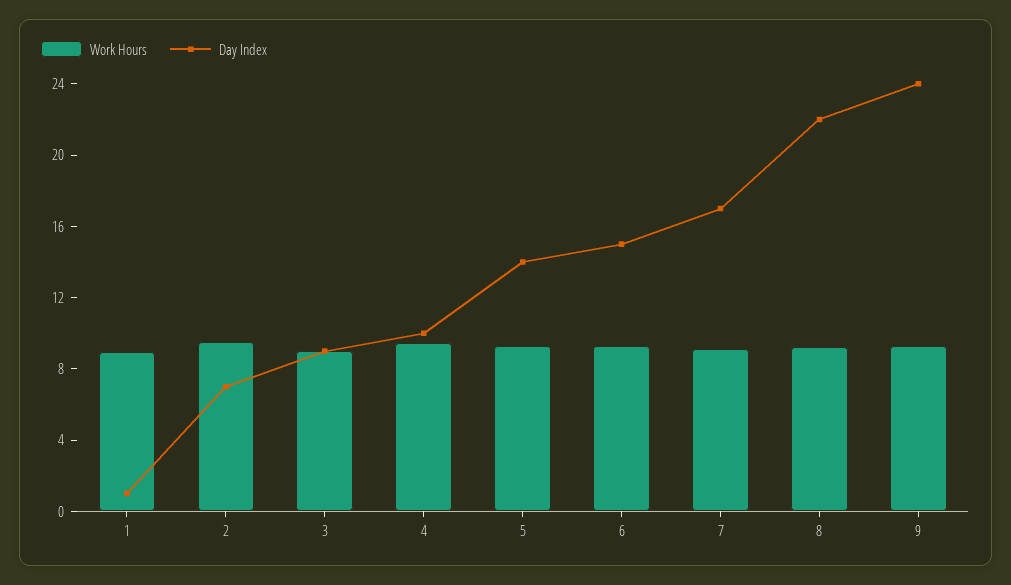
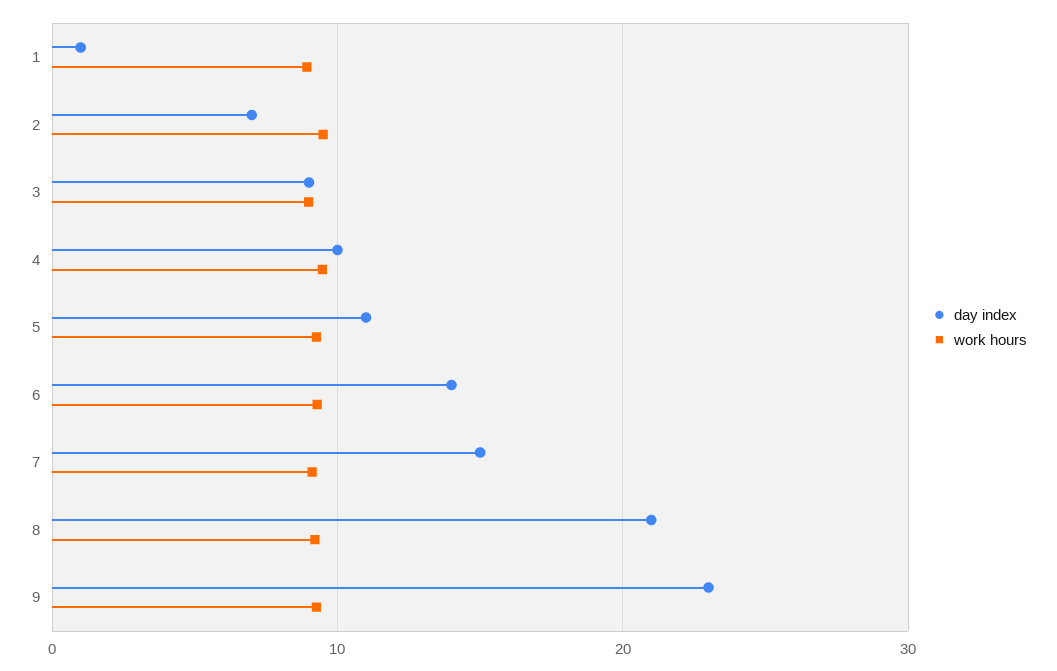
Day Index, 5: 14 -> 11
Day Index, 6: 15 -> 14
Day Index, 7: 17 -> 15
Day Index, 8: 22 -> 21
Day Index, 9: 24 -> 23

